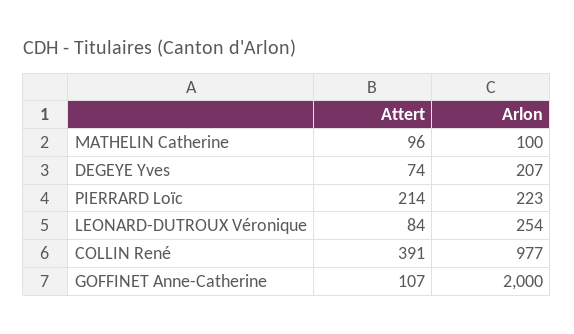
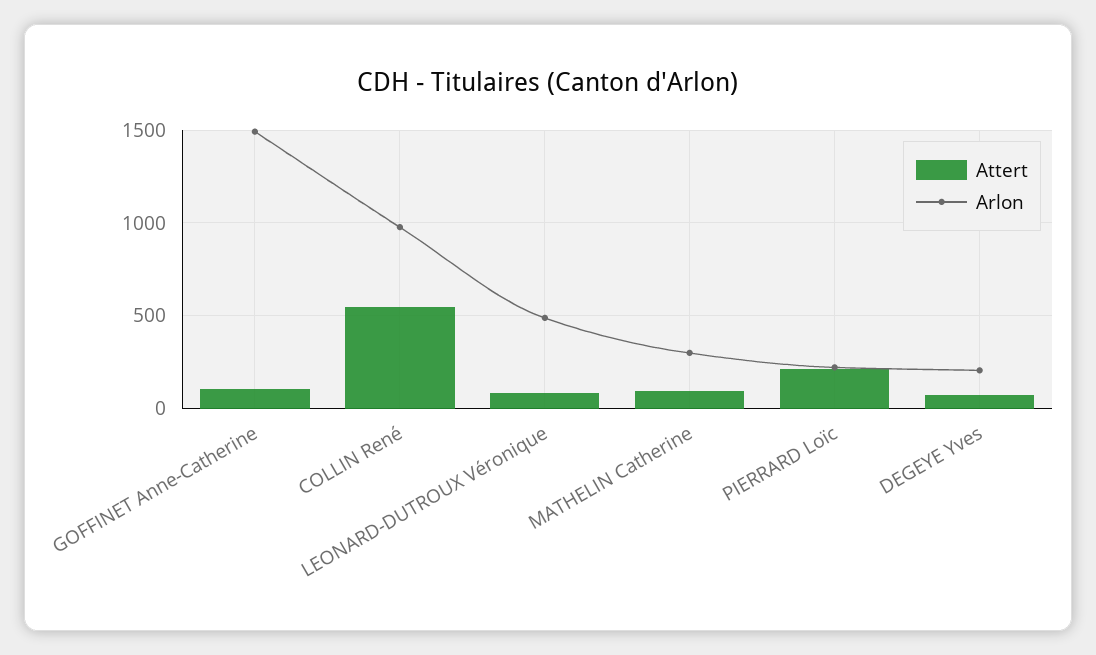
Arlon, MATHELIN Catherine: 100 -> 300
Arlon, LEONARD-DUTROUX Véronique: 254 -> 500
Attert, COLLIN René: 391 -> 550
Arlon, GOFFINET Anne-Catherine: 2000 -> 1500

